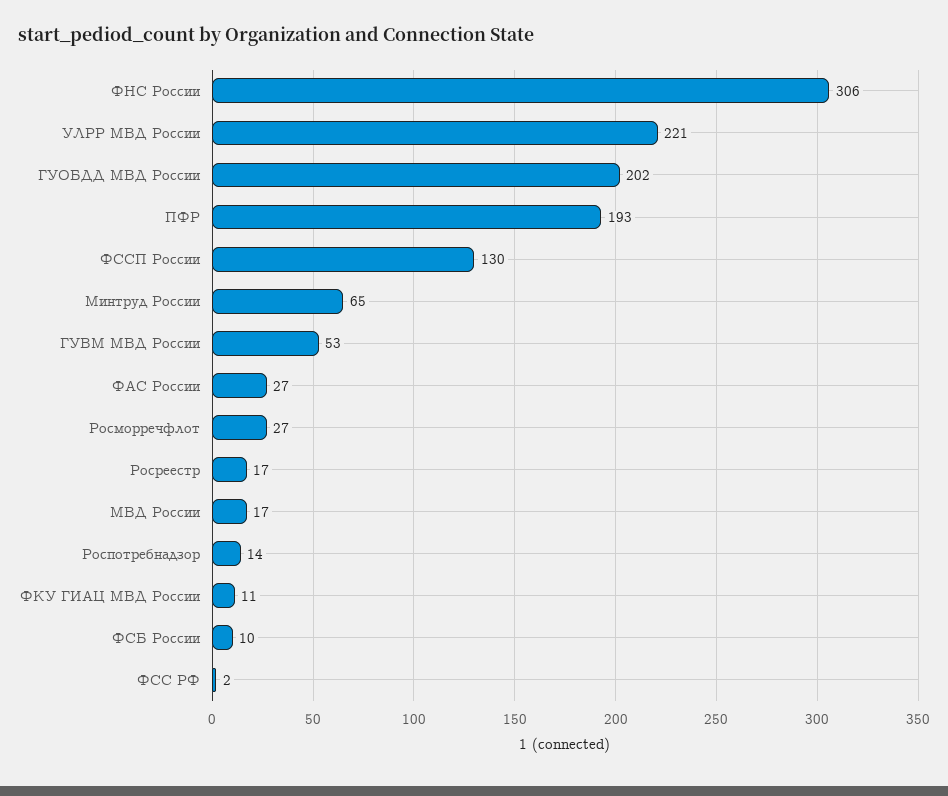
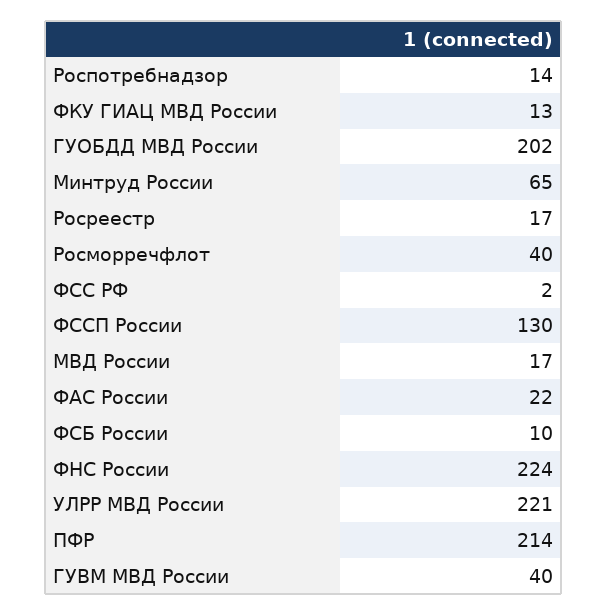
ФНС России: 306 -> 224
ПФР: 193 -> 214
ГУВМ МВД России: 53 -> 40
ФАС России: 27 -> 22
Росморречфлот: 27 -> 40
ФКУ ГИАЦ МВД России: 11 -> 13

